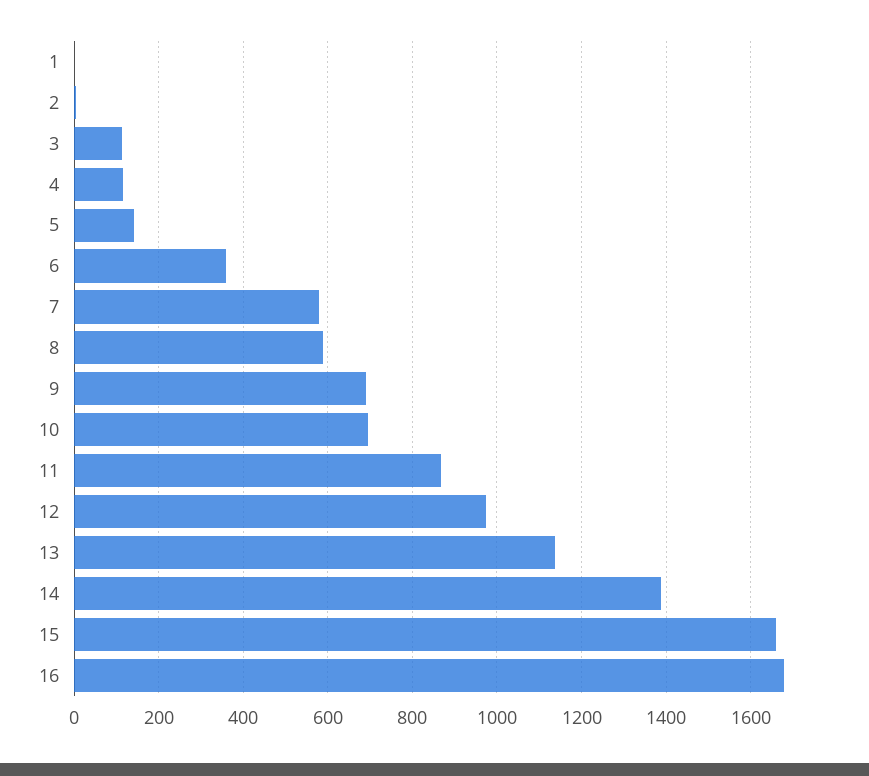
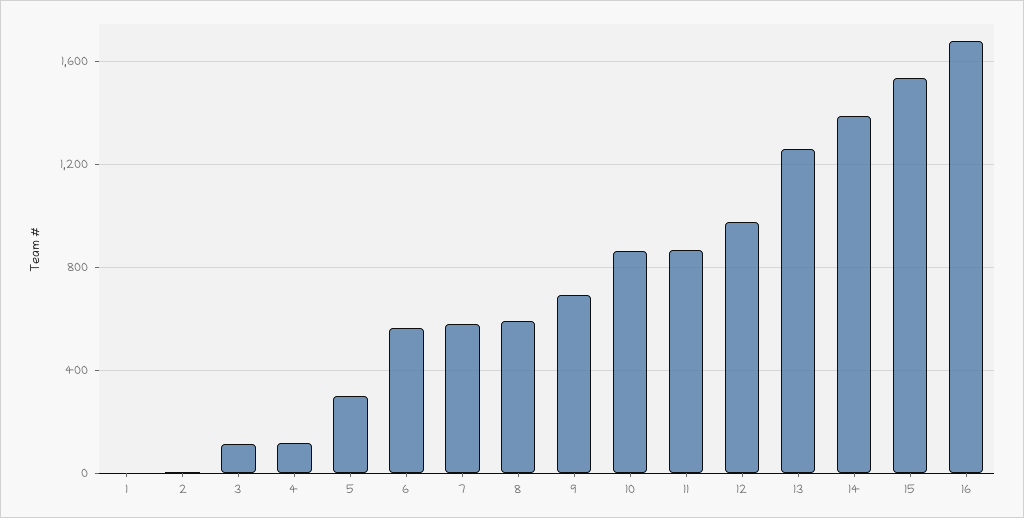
5: 140 -> 300
6: 360 -> 550
10: 700 -> 850
13: 1140 -> 1250
15: 1660 -> 1550

